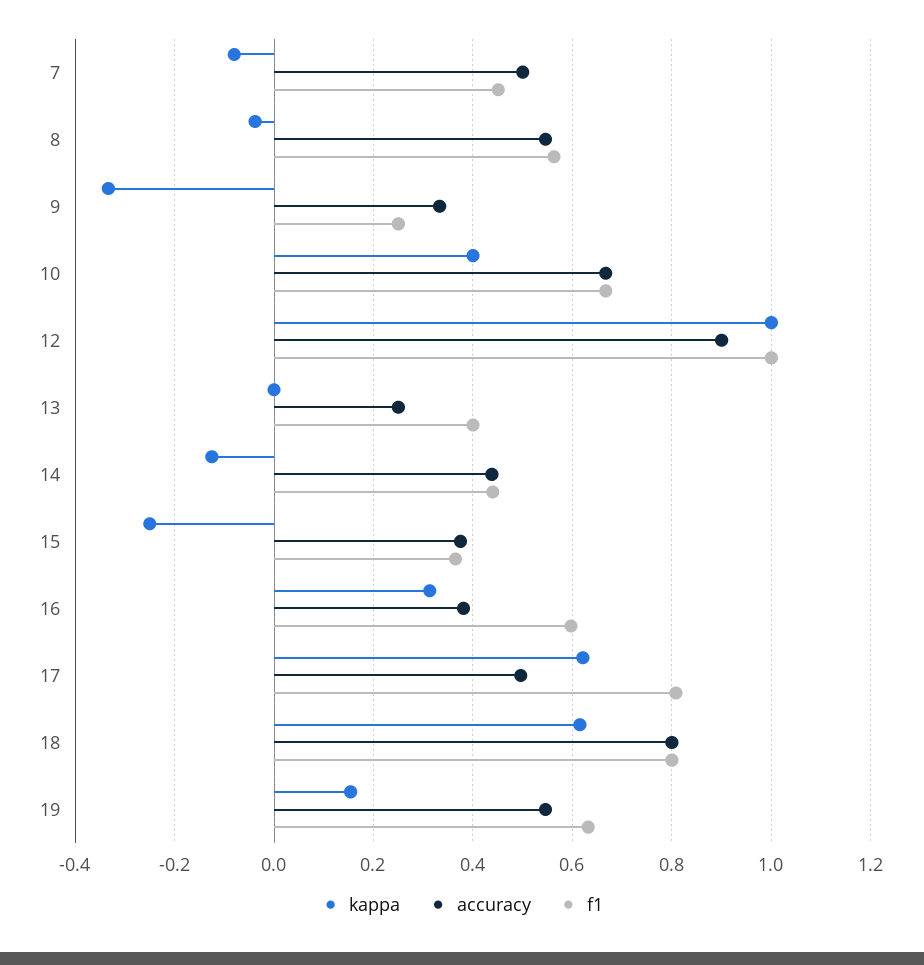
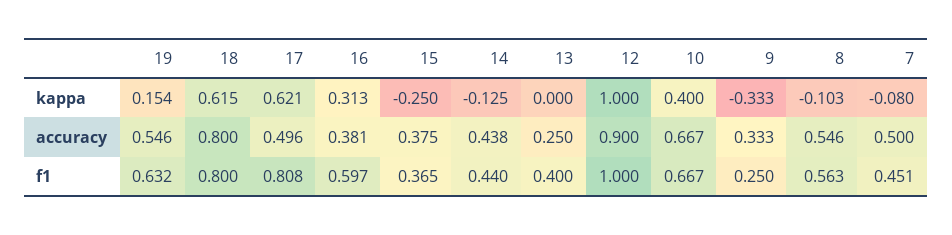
kappa, 8: -0.04 -> -0.103

